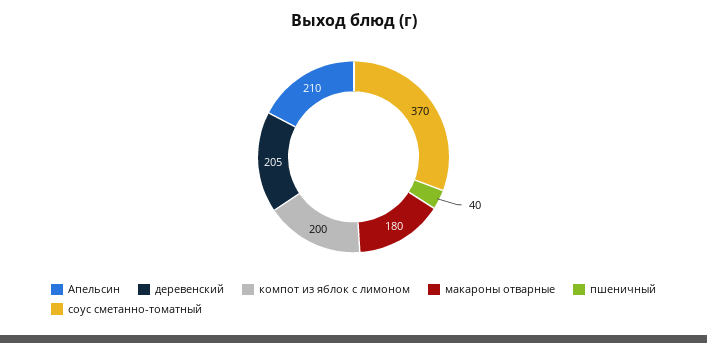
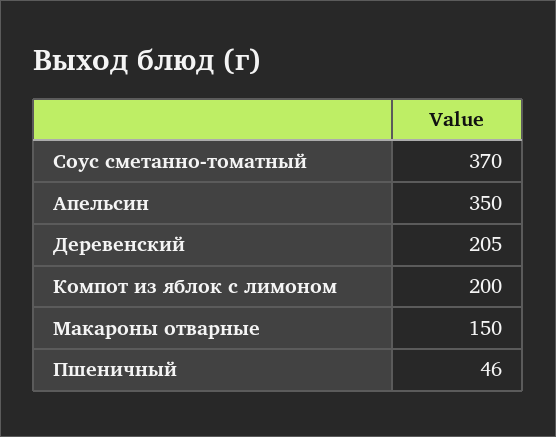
Апельсин: 210 -> 350
макароны отварные: 180 -> 150
пшеничный: 40 -> 46

